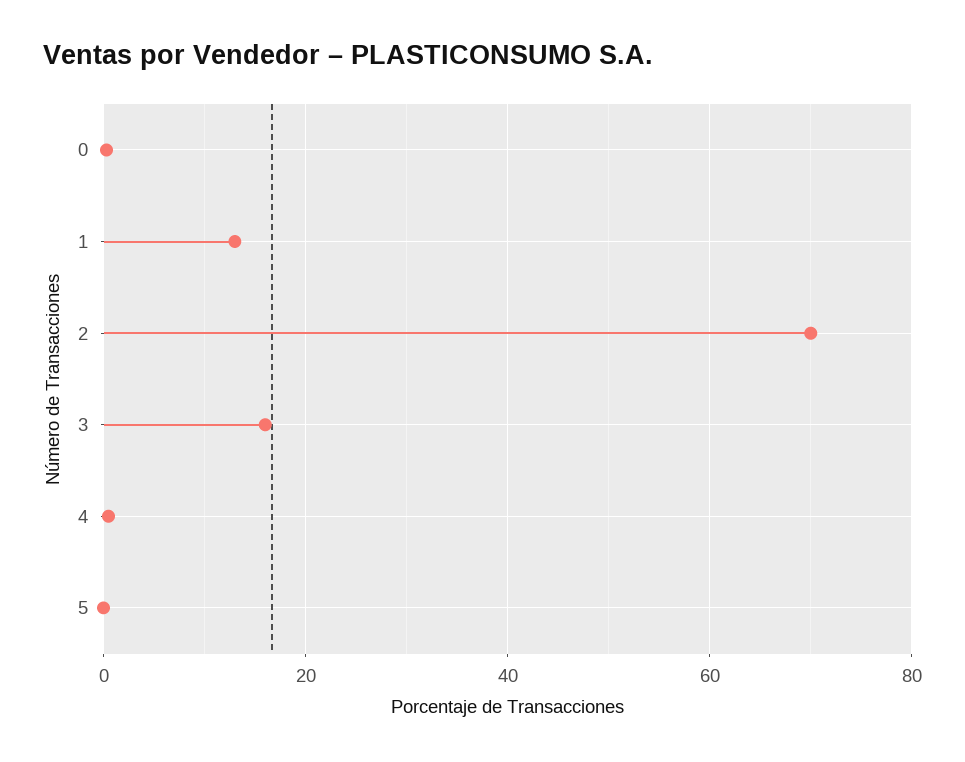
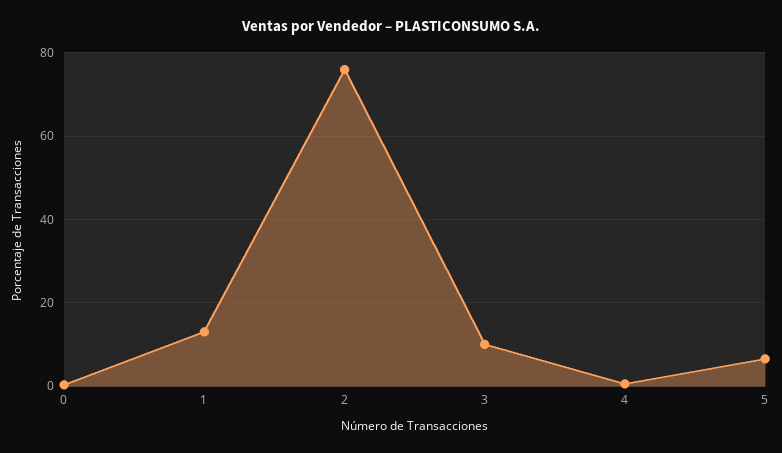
2: 70 -> 76
3: 16 -> 10
5: 0 -> 6

